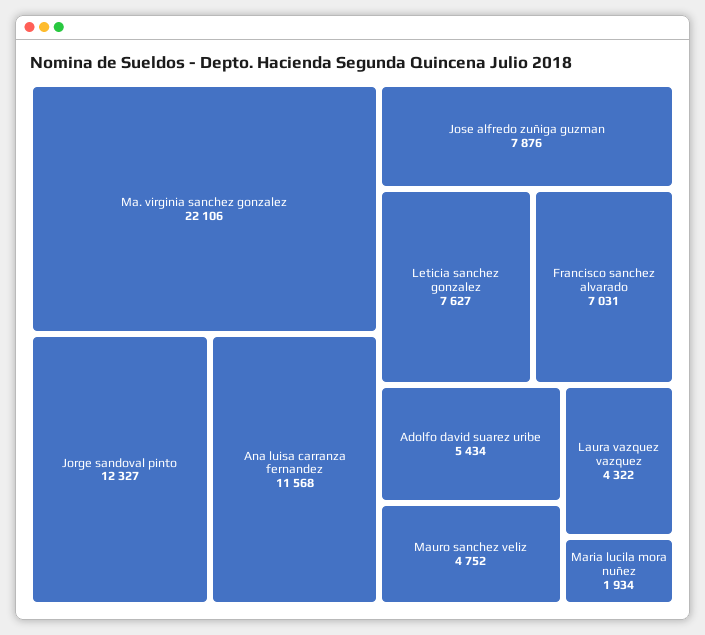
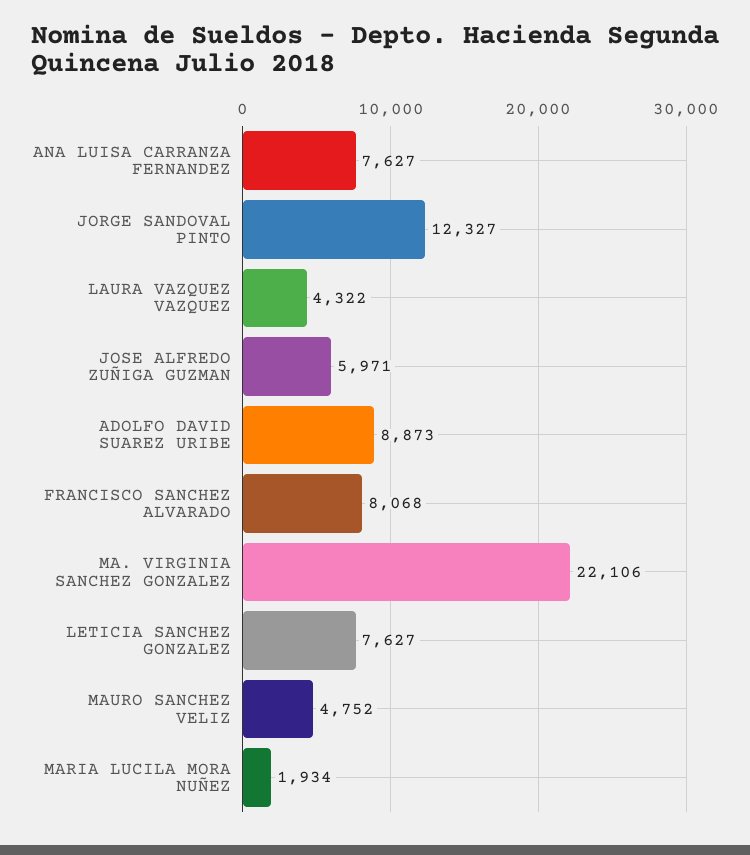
Ana luisa carranza fernandez: 11568 -> 7627
Jose alfredo zuñiga guzman: 7876 -> 5971
Francisco sanchez alvarado: 7031 -> 8068
Adolfo david suarez uribe: 5434 -> 8873

